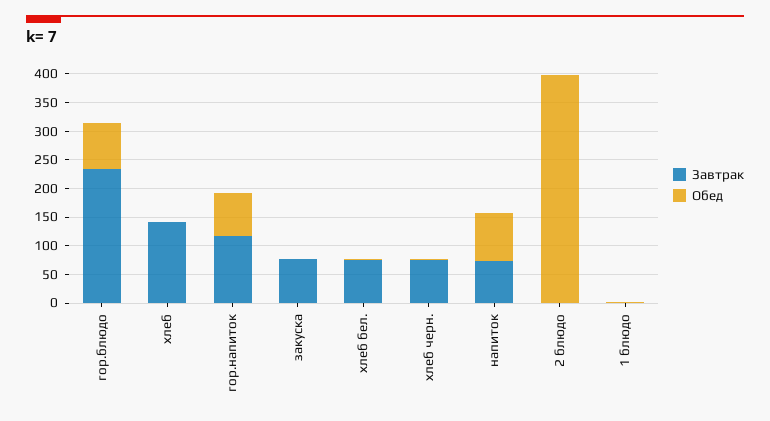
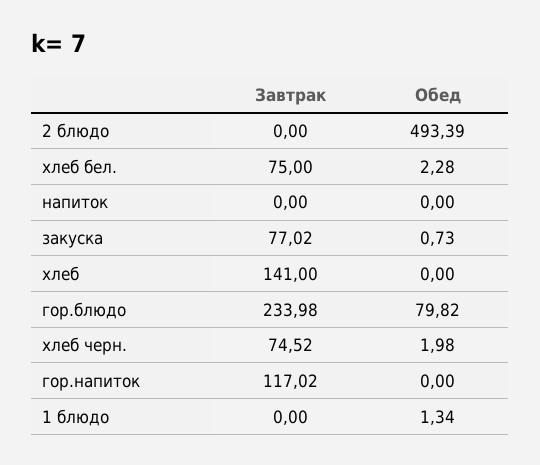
Обед, гор.напиток: 75 -> 0
Завтрак, напиток: 75 -> 0
Обед, напиток: 75 -> 0
Обед, 2 блюдо: 400 -> 493.39

